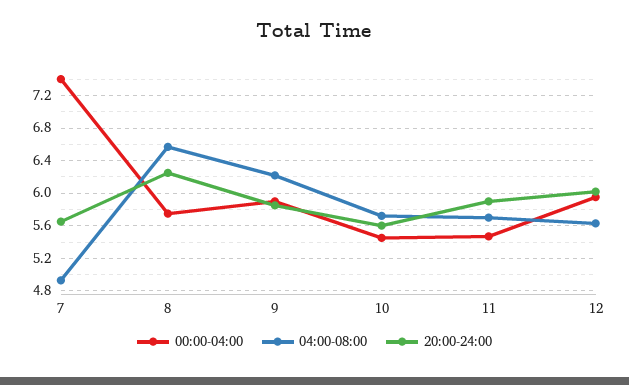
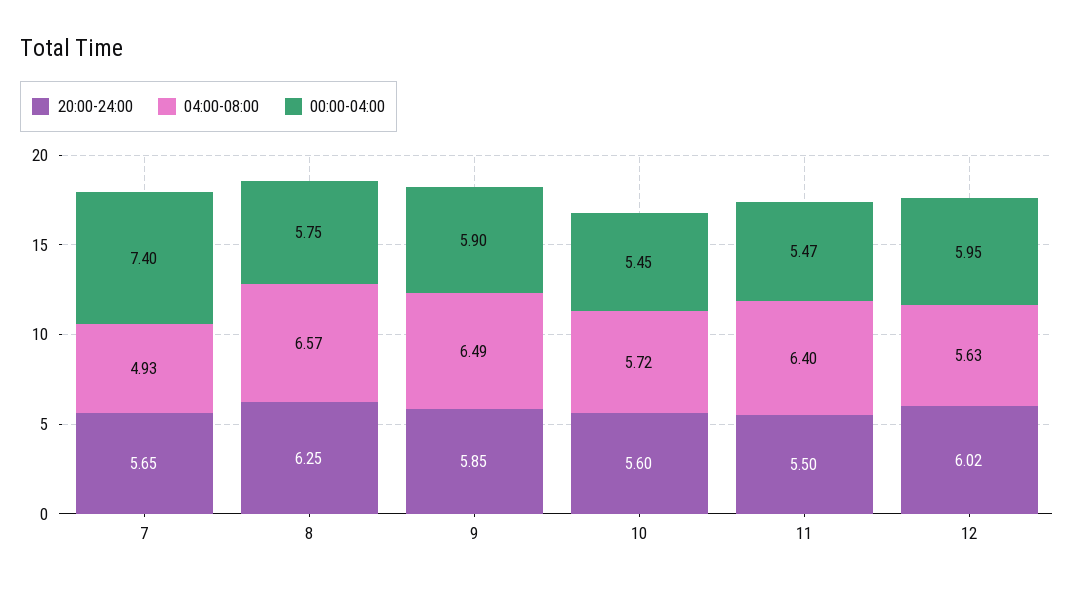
04:00-08:00, 9: 6.2 -> 6.49
04:00-08:00, 11: 5.7 -> 6.4
20:00-24:00, 11: 5.9 -> 5.5

